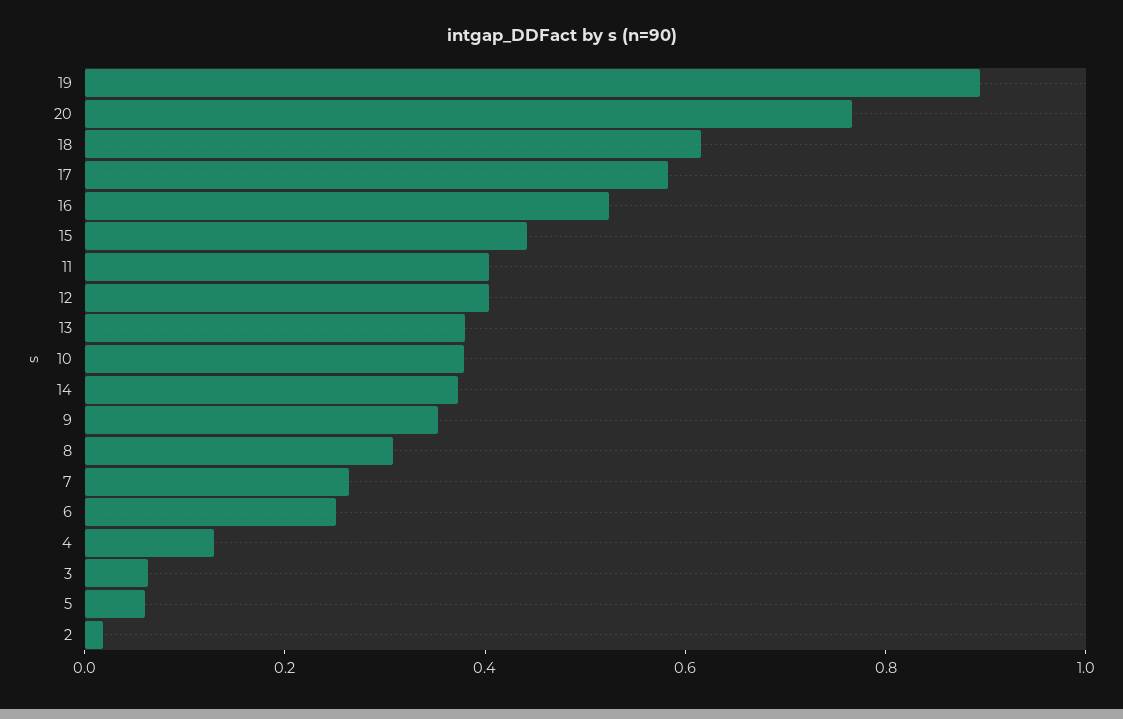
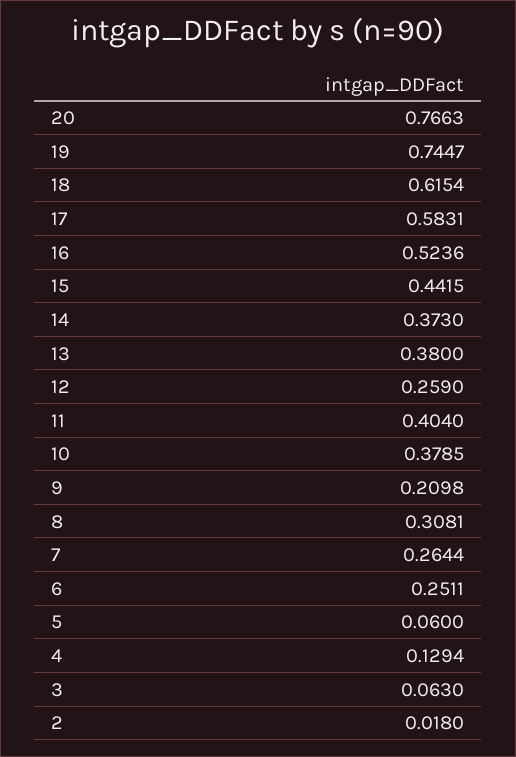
19: 0.9 -> 0.7447
12: 0.4 -> 0.259
9: 0.35 -> 0.2098

